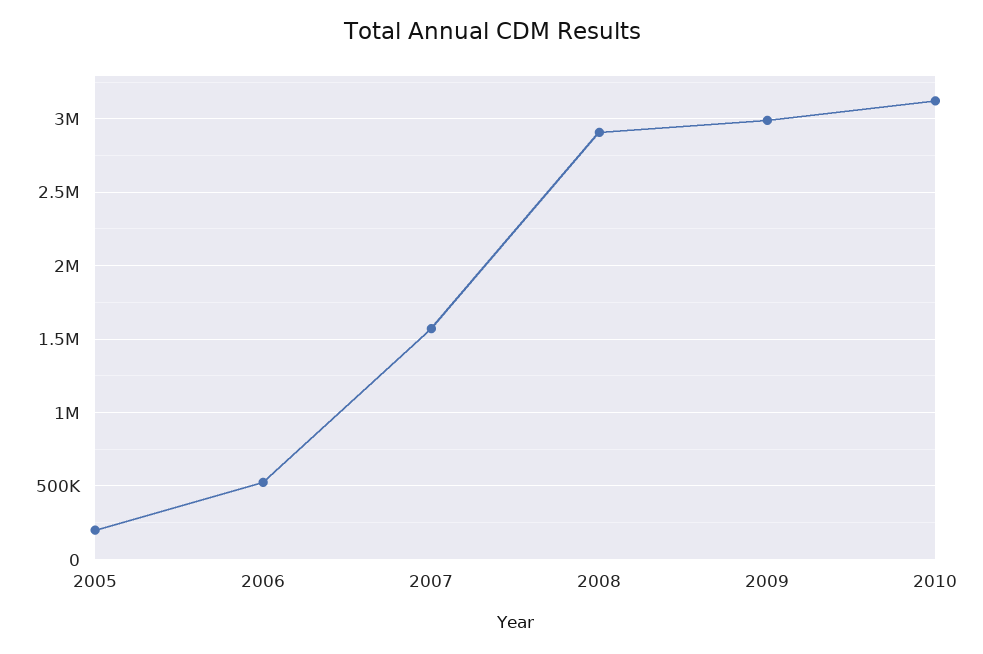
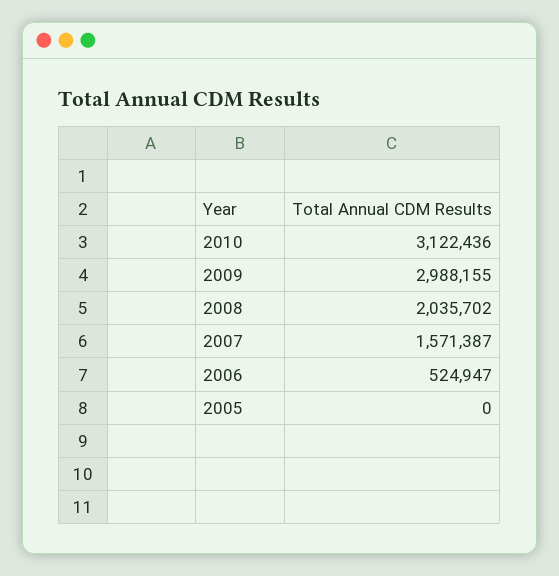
2005: 200000 -> 0
2008: 2900000 -> 2035702

